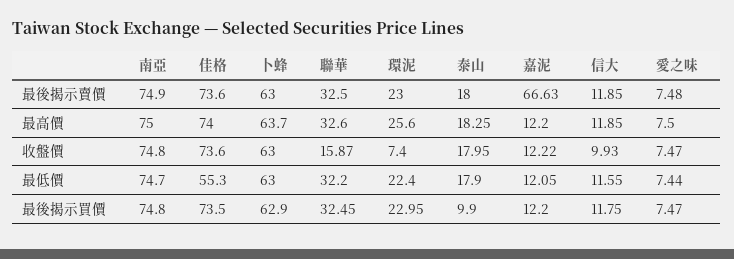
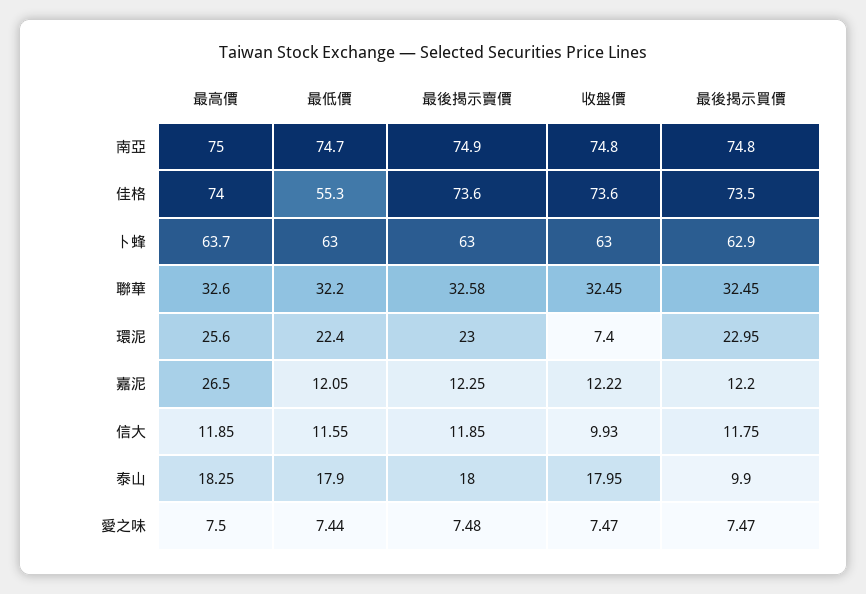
聯華, 最後揭示賣價: 32.5 -> 32.58
嘉泥, 最後揭示賣價: 66.63 -> 12.25
嘉泥, 最高價: 12.2 -> 26.5
聯華, 收盤價: 15.87 -> 32.45

